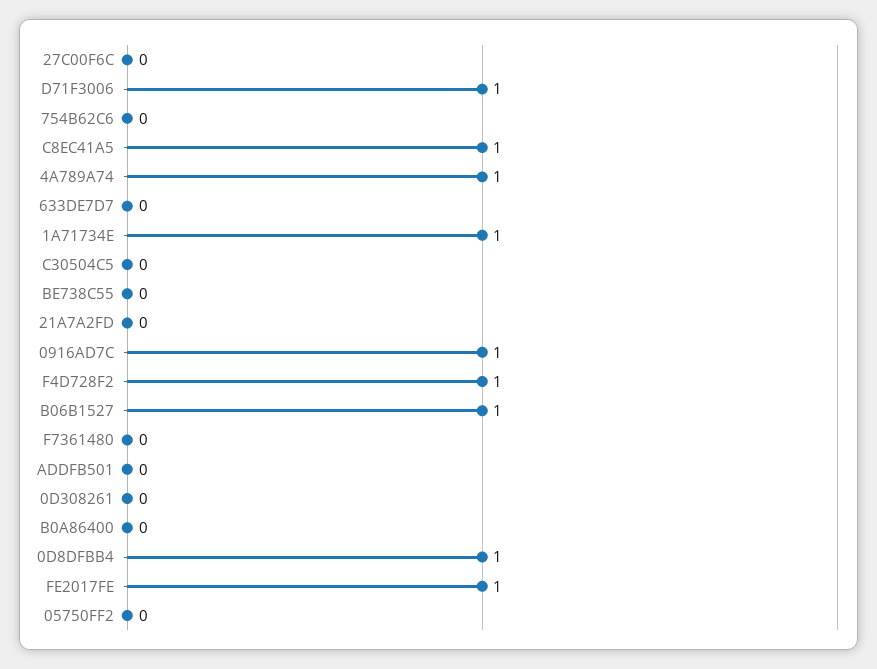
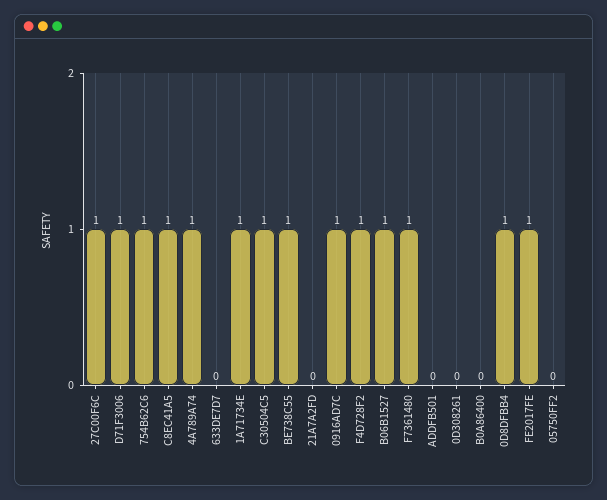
27C00F6C: 0 -> 1
754B62C6: 0 -> 1
C30504C5: 0 -> 1
BE738C55: 0 -> 1
F7361480: 0 -> 1

